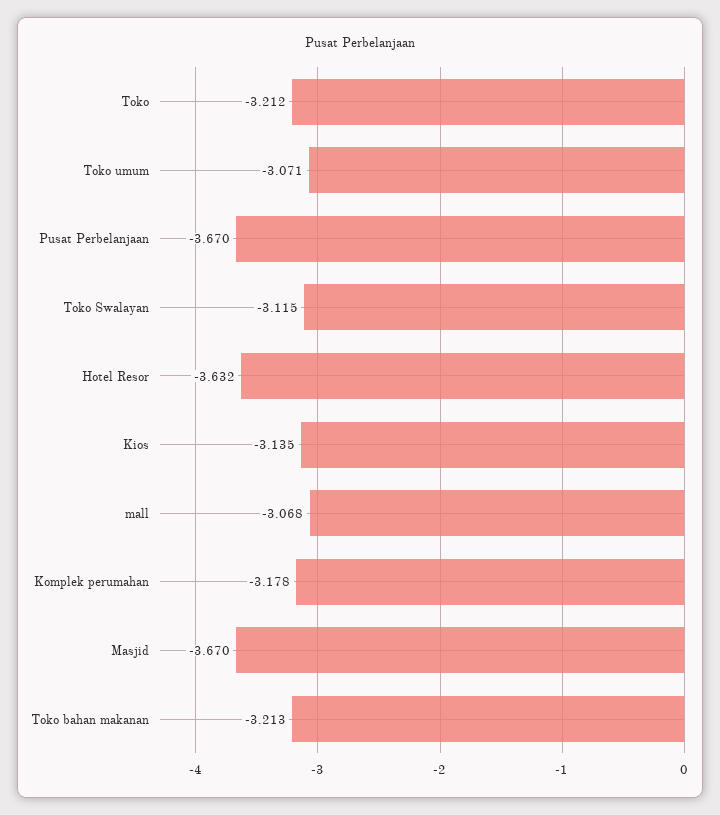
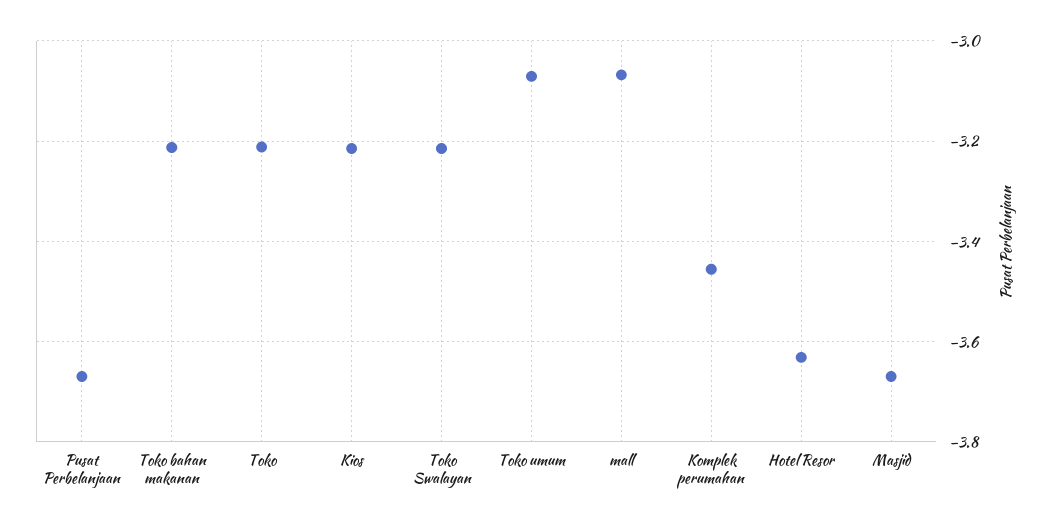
Toko Swalayan: -3.115 -> -3.22
Kios: -3.135 -> -3.22
Komplek perumahan: -3.178 -> -3.46

